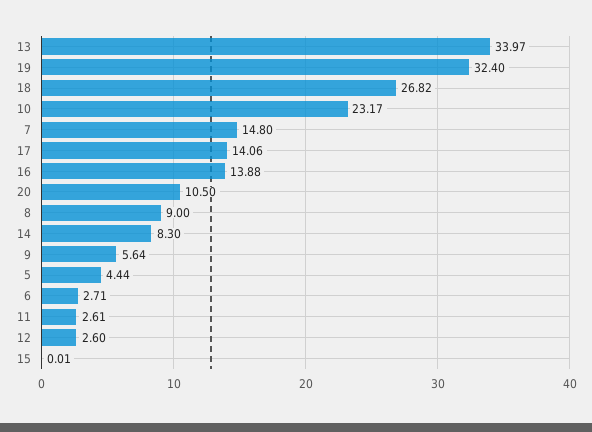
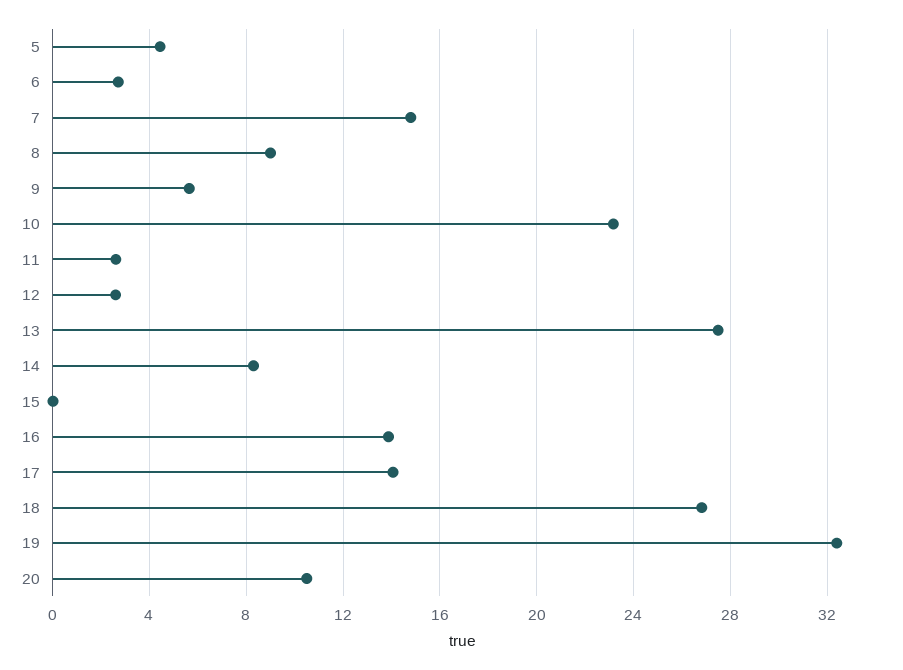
13: 33.97 -> 27.5

